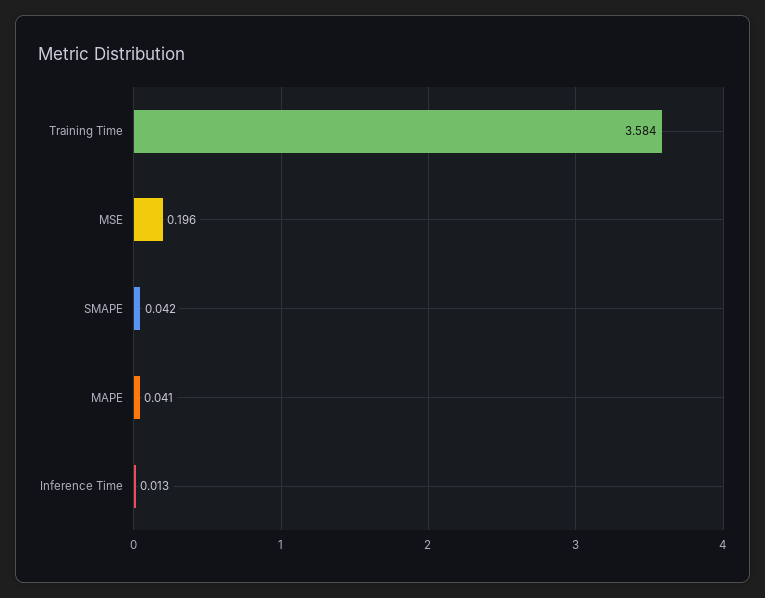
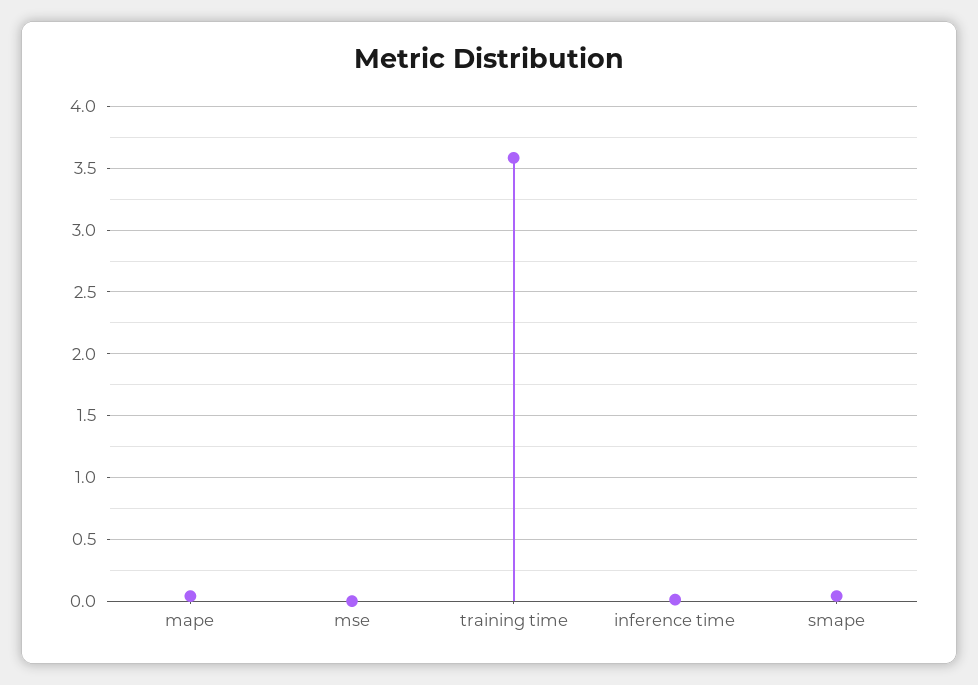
MSE: 0.196 -> 0

